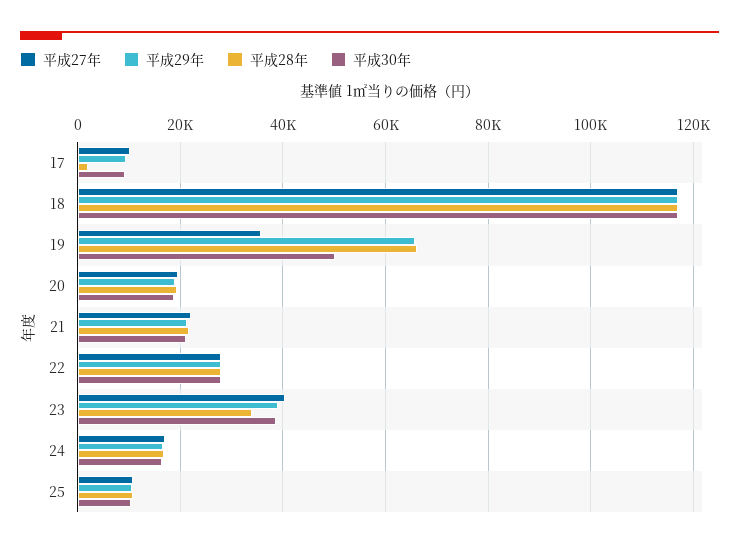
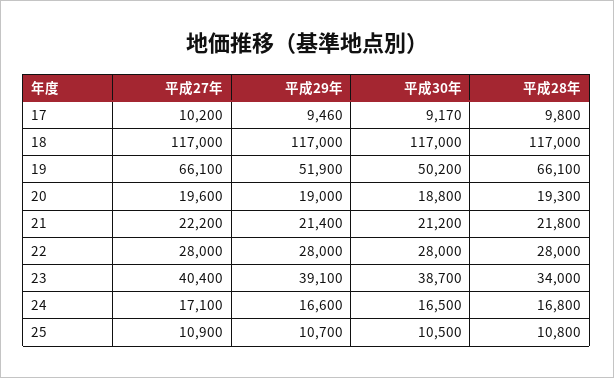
平成28年, 17: 2000 -> 9800
平成27年, 19: 36000 -> 66100
平成29年, 19: 66000 -> 51900

